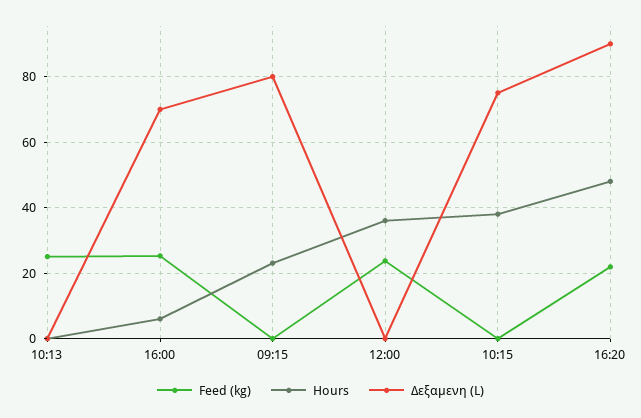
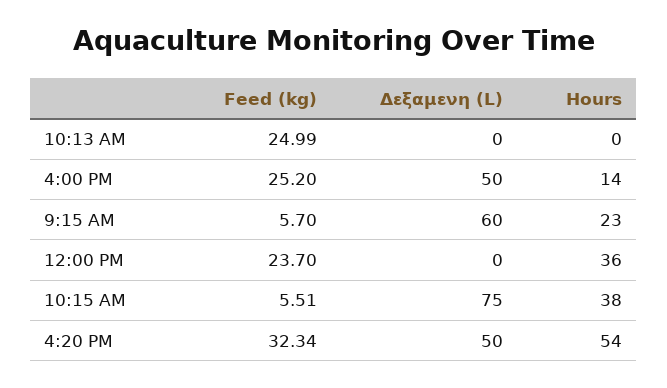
Hours, 16:00: 6 -> 14
Δεξαμενη (L), 16:00: 70 -> 50
Feed (kg), 09:15: 0 -> 5.7
Δεξαμενη (L), 09:15: 80 -> 60
Feed (kg), 10:15: 0 -> 5.51
Feed (kg), 16:20: 22 -> 32.34
Hours, 16:20: 48 -> 54
Δεξαμενη (L), 16:20: 90 -> 50

